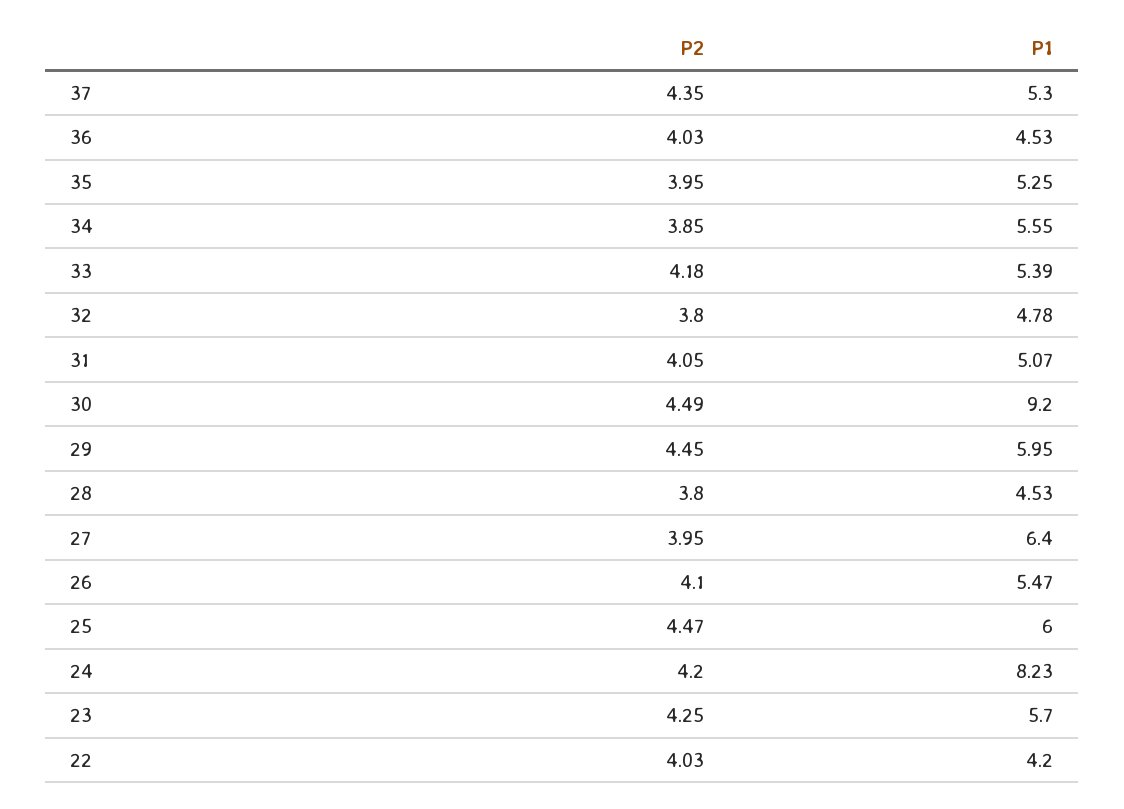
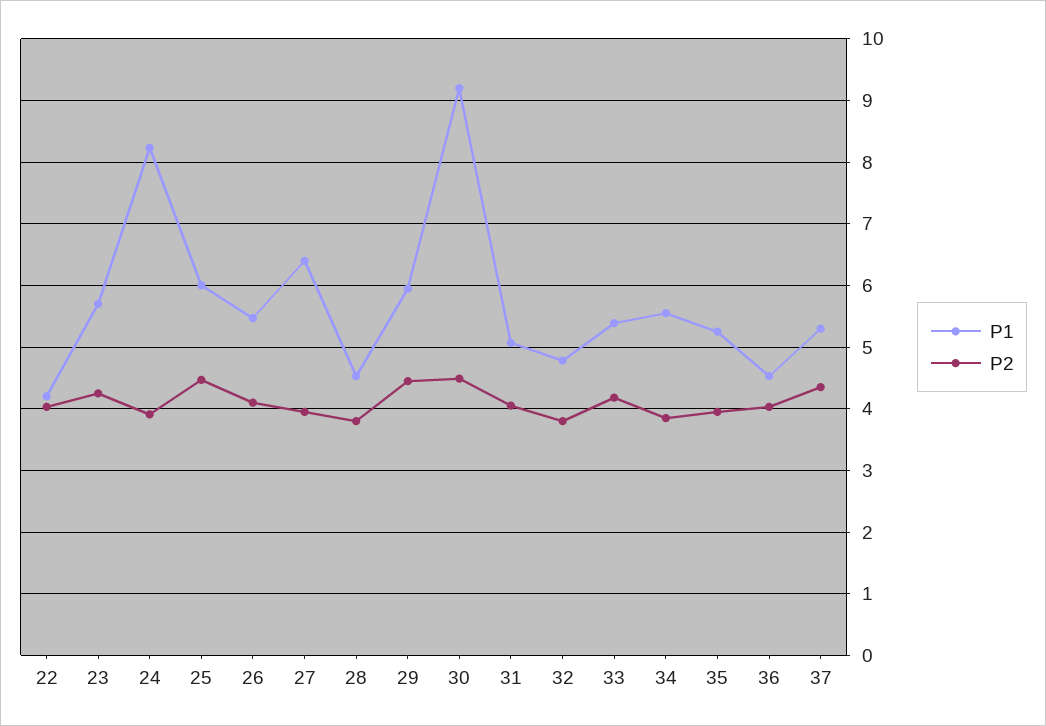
P2, 24: 4.2 -> 3.9

